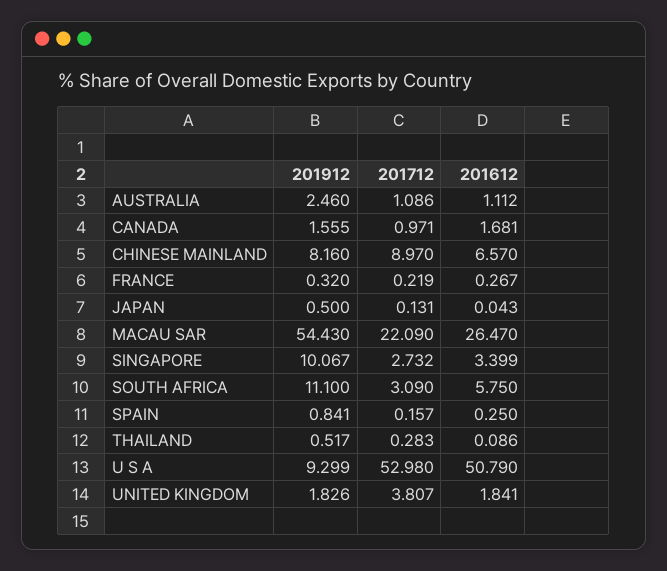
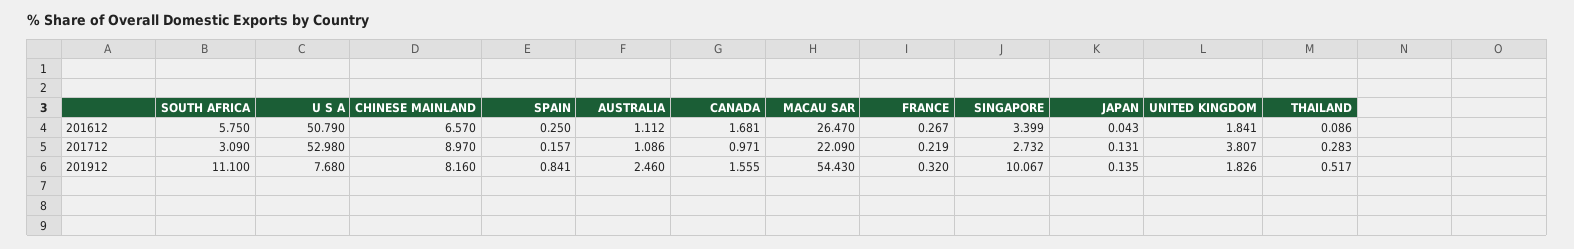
201912, JAPAN: 0.5 -> 0.135
201912, U S A: 9.299 -> 7.68

